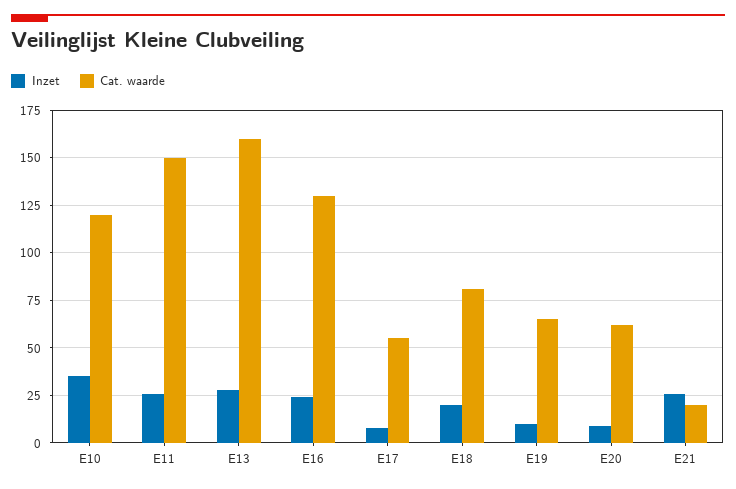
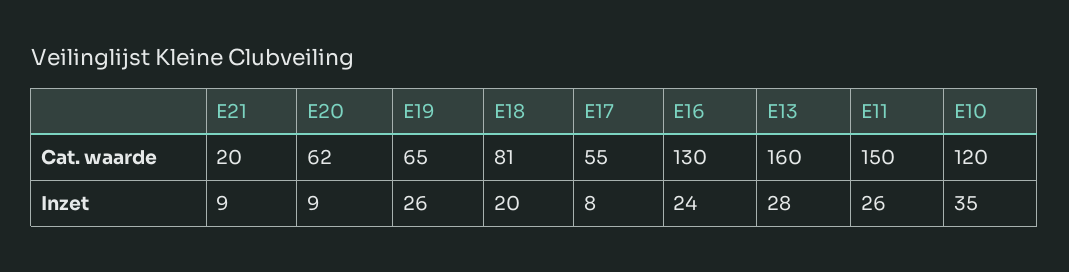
Inzet, E19: 10 -> 26
Inzet, E21: 25 -> 9

